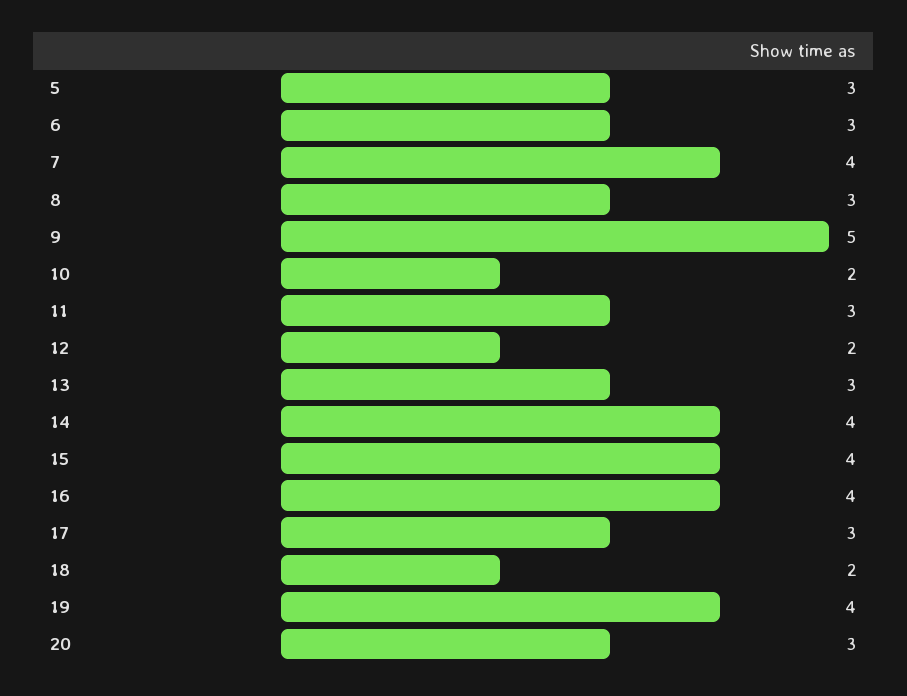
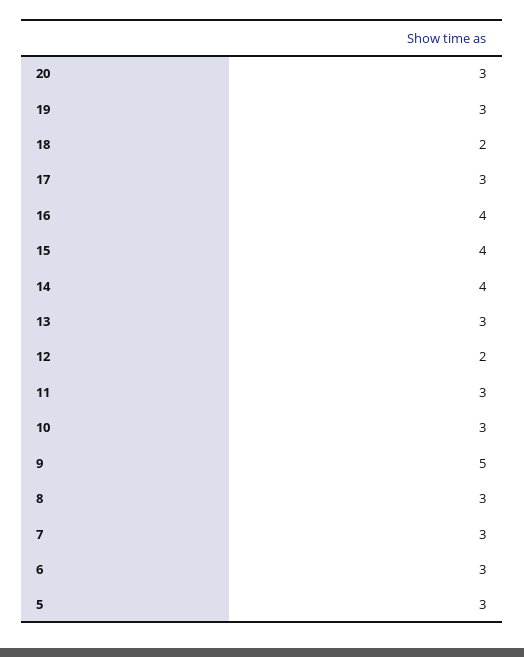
7: 4 -> 3
10: 2 -> 3
19: 4 -> 3

